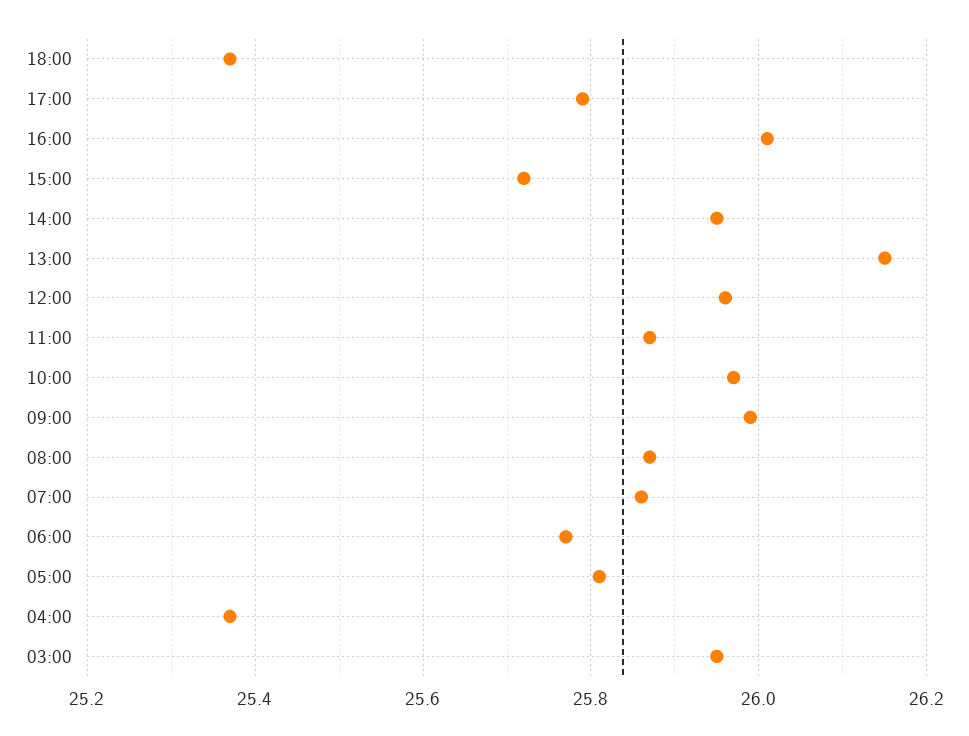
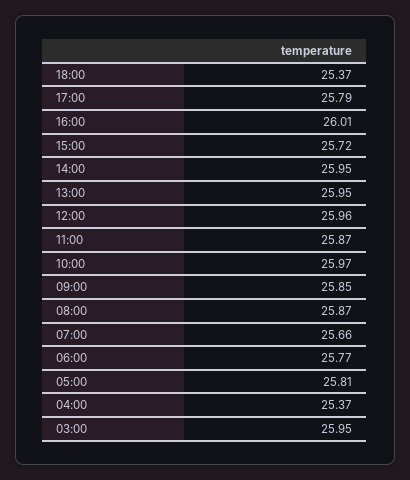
13:00: 26.15 -> 25.95
09:00: 26 -> 25.85
07:00: 25.85 -> 25.66

